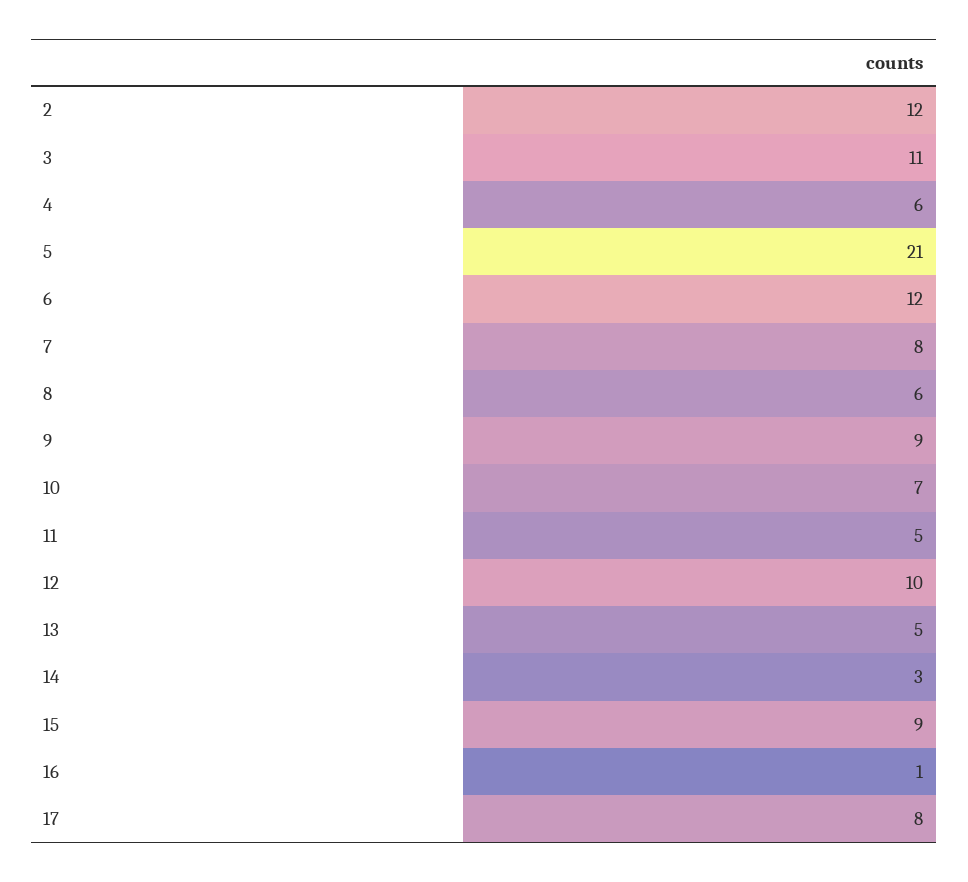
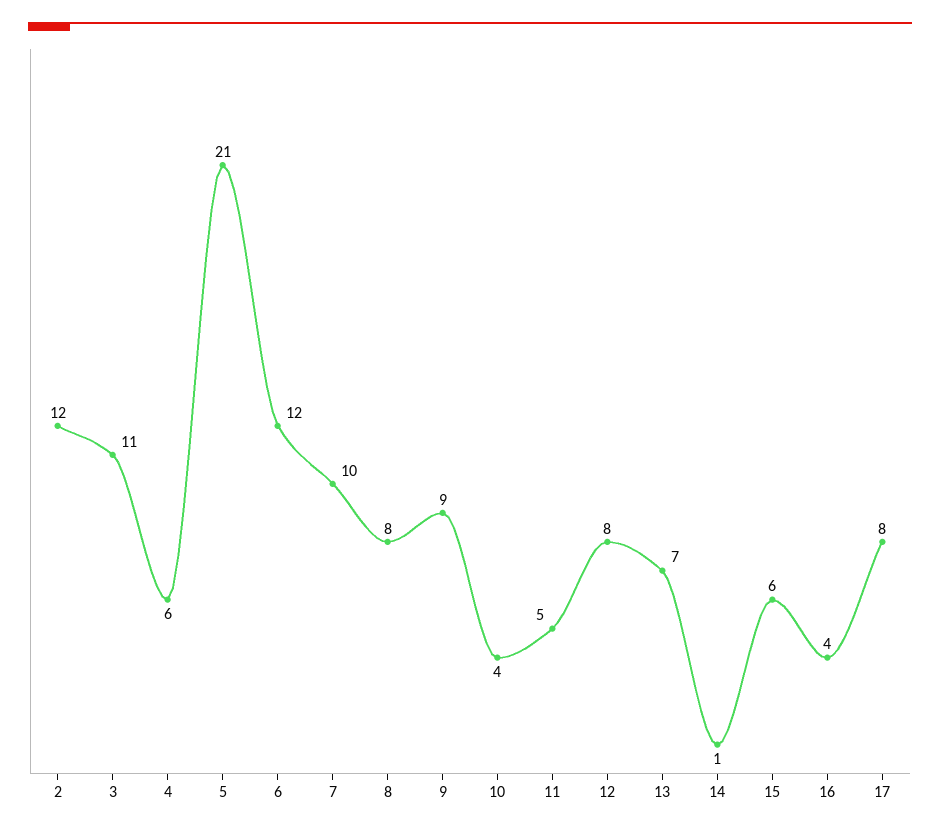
7: 8 -> 10
8: 6 -> 8
10: 7 -> 4
12: 10 -> 8
13: 5 -> 7
14: 3 -> 1
15: 9 -> 6
16: 1 -> 4

